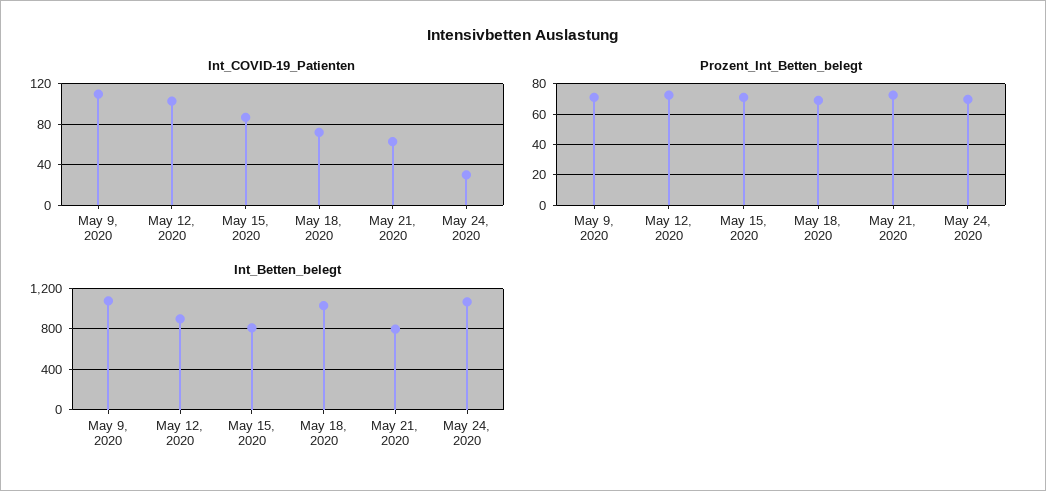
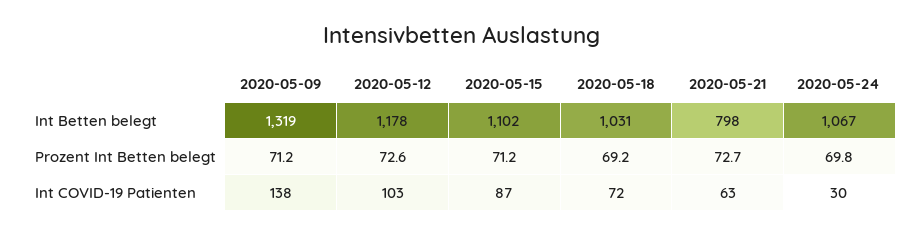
Int_COVID-19_Patienten, May 9, 2020: 110 -> 138
Int_Betten_belegt, May 9, 2020: 1100 -> 1319
Int_Betten_belegt, May 12, 2020: 900 -> 1178
Int_Betten_belegt, May 15, 2020: 800 -> 1102

